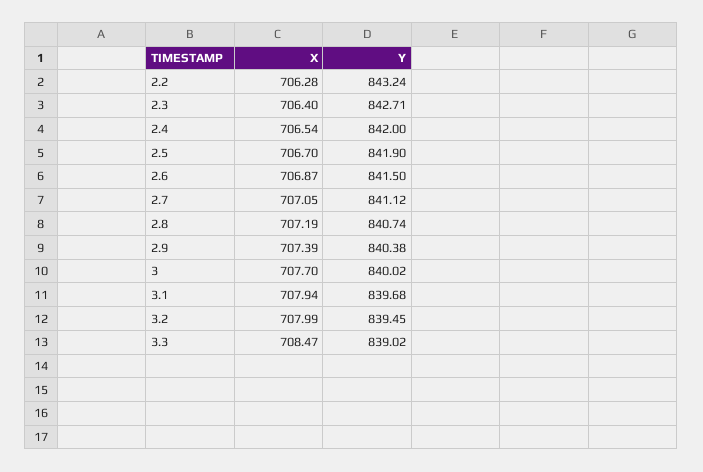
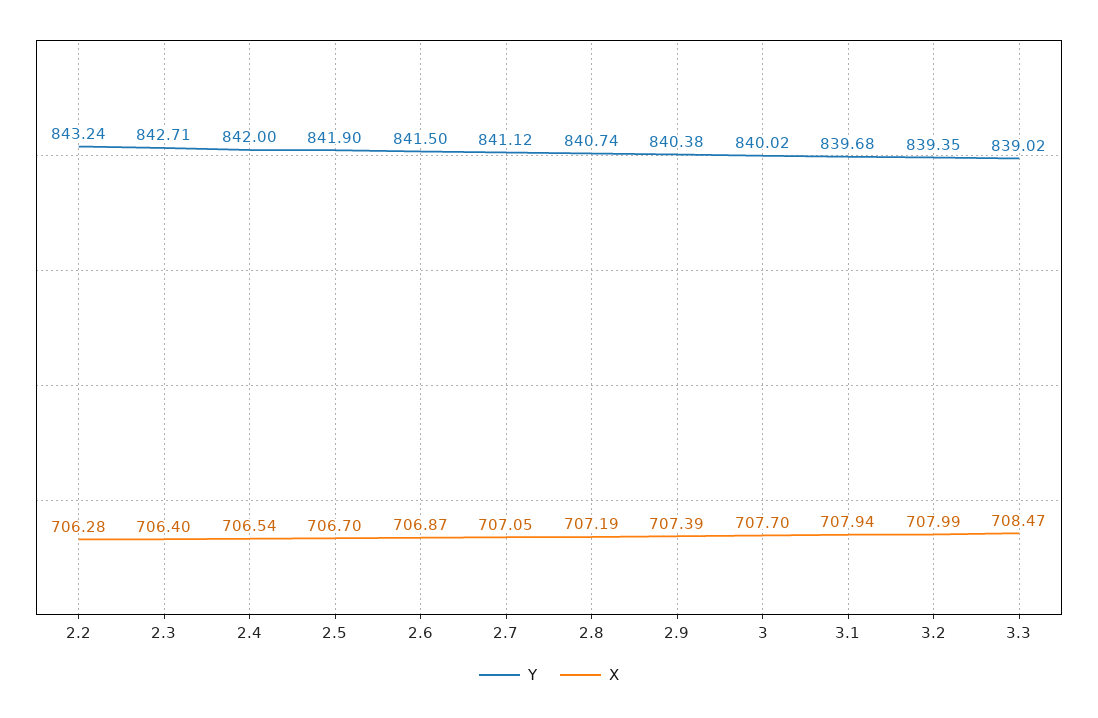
Y, 3.2: 839.45 -> 839.35

